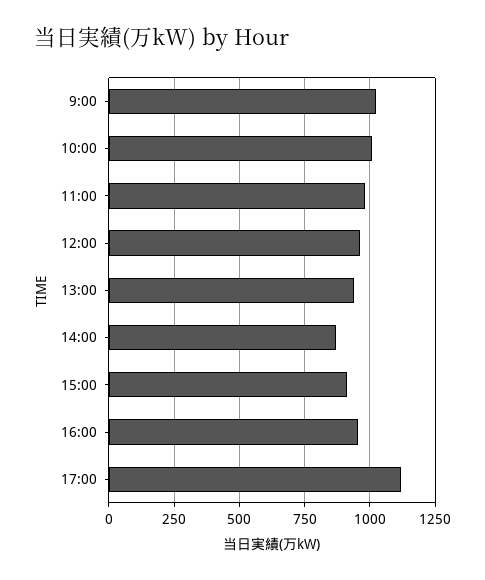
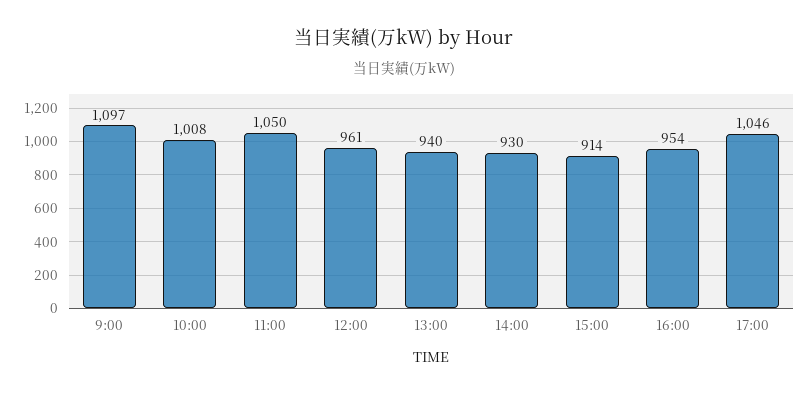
9:00: 1025 -> 1097
11:00: 975 -> 1050
14:00: 875 -> 930
17:00: 1125 -> 1046

